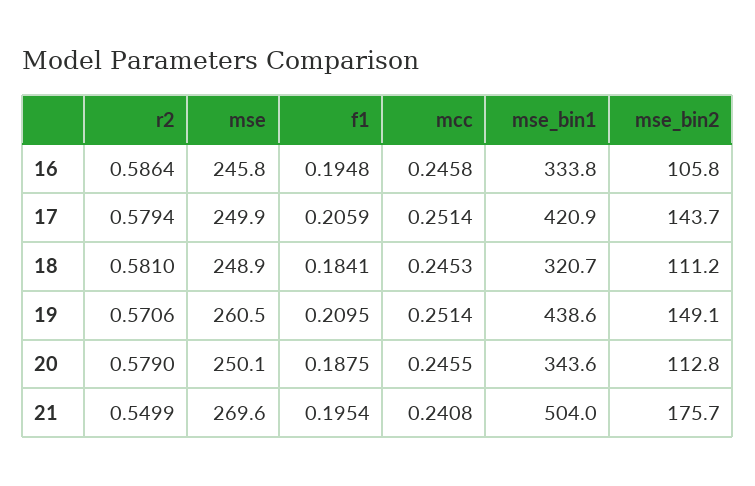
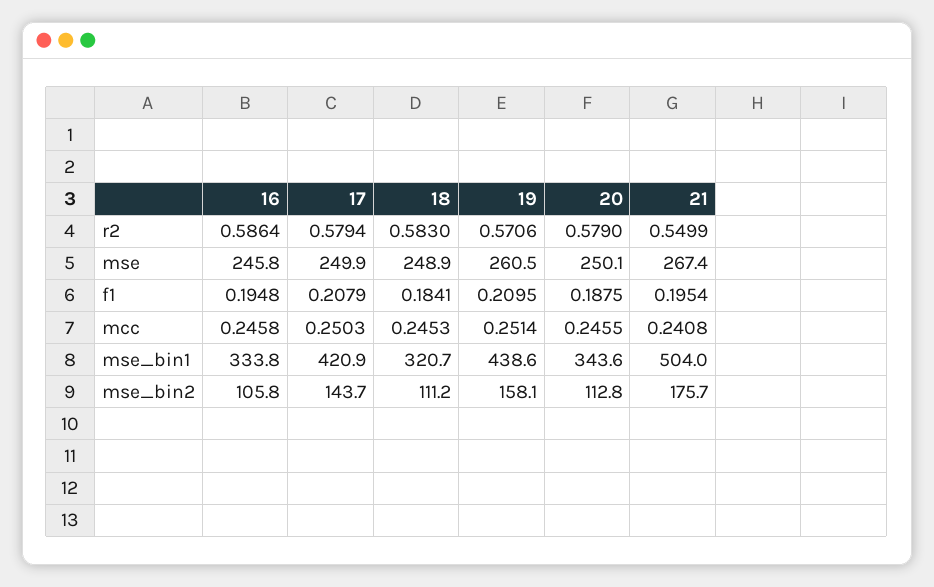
f1, 17: 0.2059 -> 0.2079
mcc, 17: 0.2514 -> 0.2503
r2, 18: 0.581 -> 0.583
mse_bin2, 19: 149.1 -> 158.1
mse, 21: 269.6 -> 267.4

